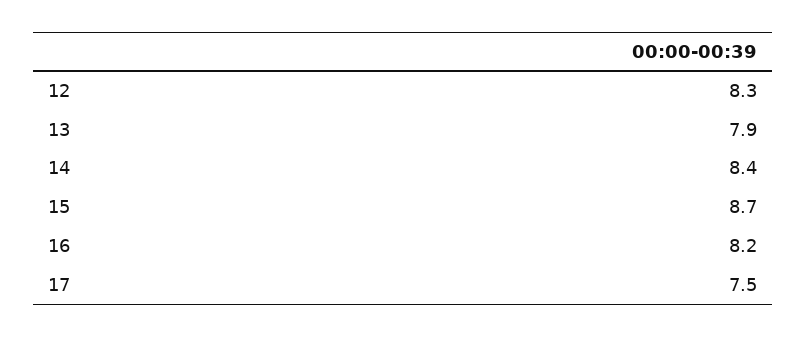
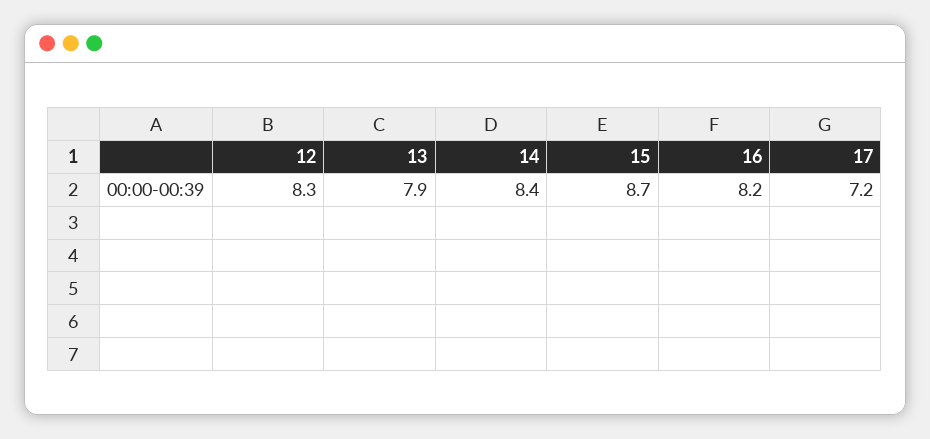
17: 7.5 -> 7.2

